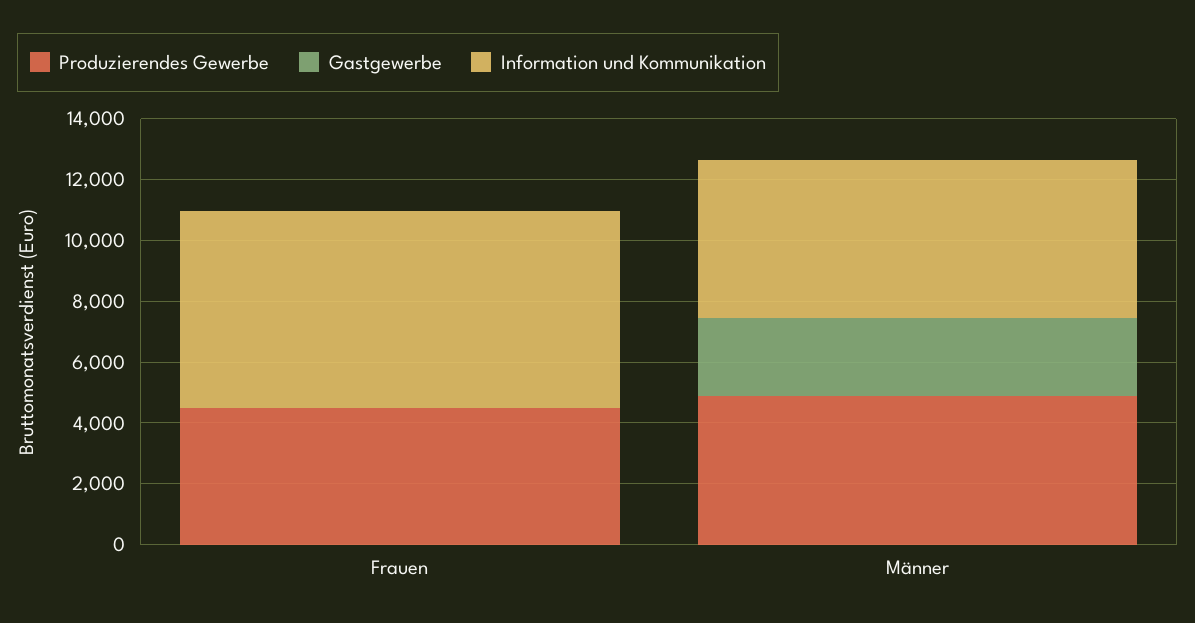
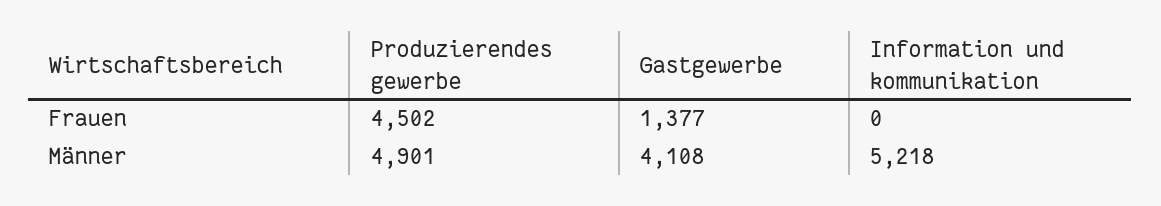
Gastgewerbe, Frauen: 0 -> 1377
Information und Kommunikation, Frauen: 6500 -> 0
Gastgewerbe, Männer: 2500 -> 4108

